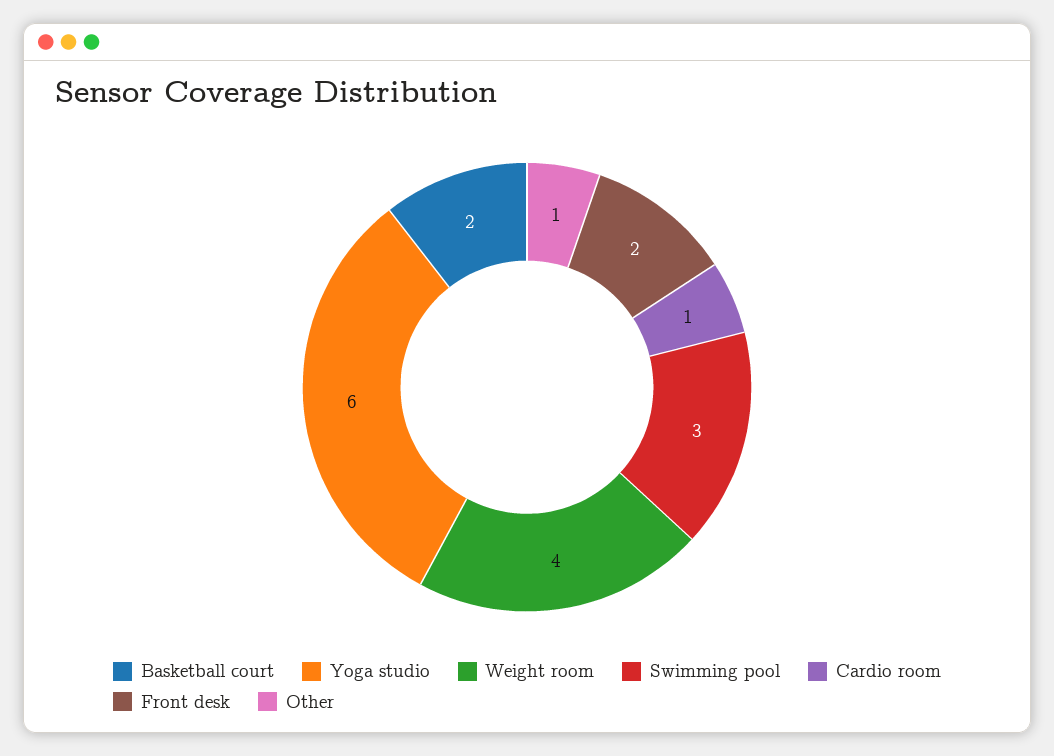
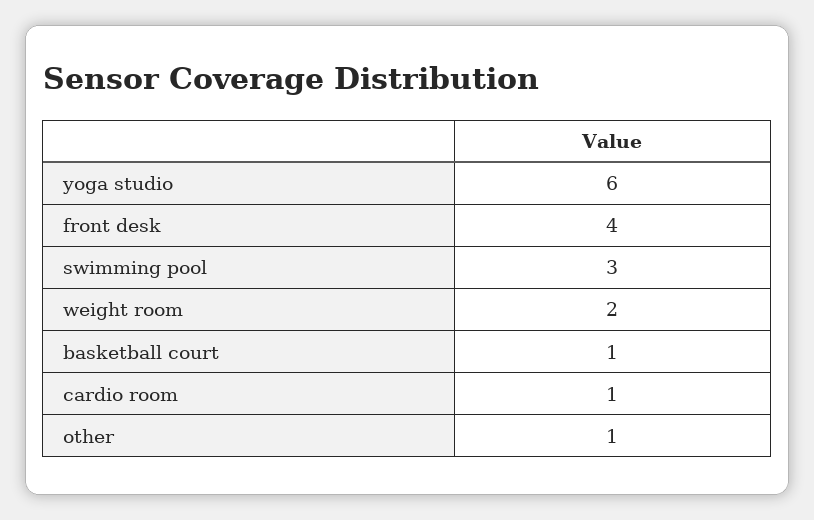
Basketball court: 2 -> 1
Weight room: 4 -> 2
Front desk: 2 -> 4

